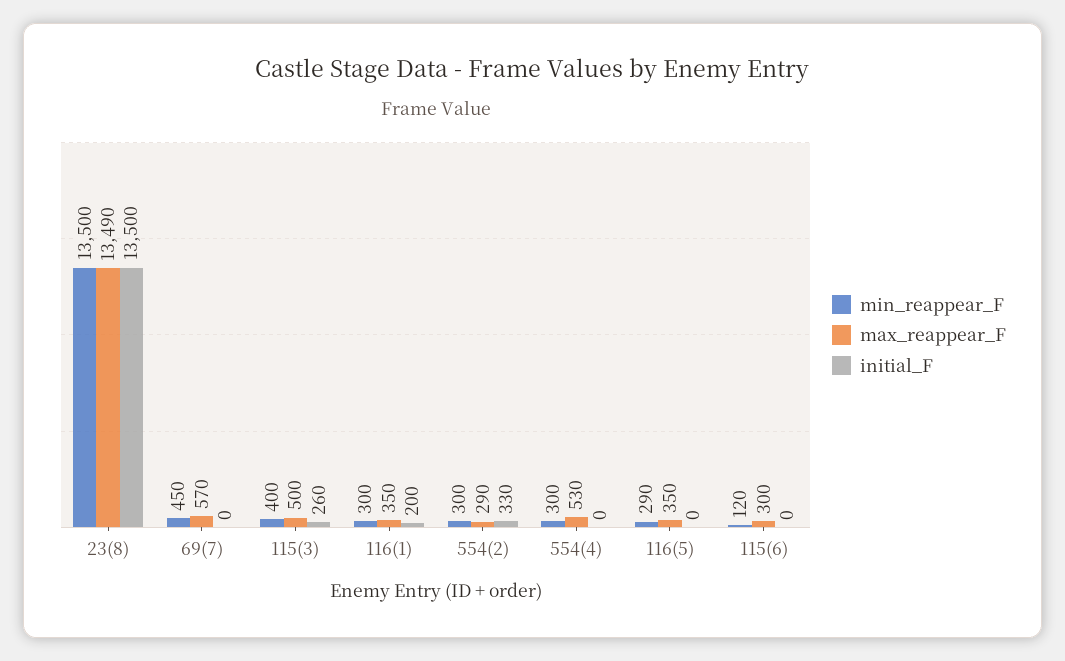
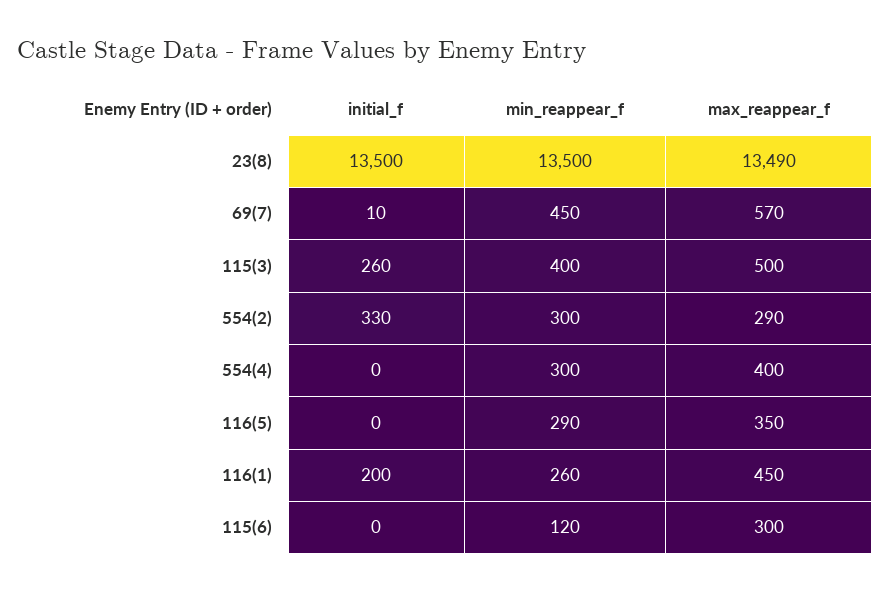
initial_F, 69(7): 0 -> 10
min_reappear_F, 116(1): 300 -> 260
max_reappear_F, 116(1): 350 -> 450
max_reappear_F, 554(4): 530 -> 400

